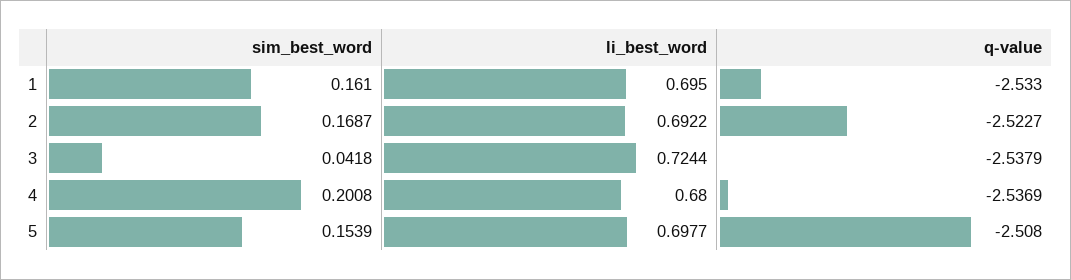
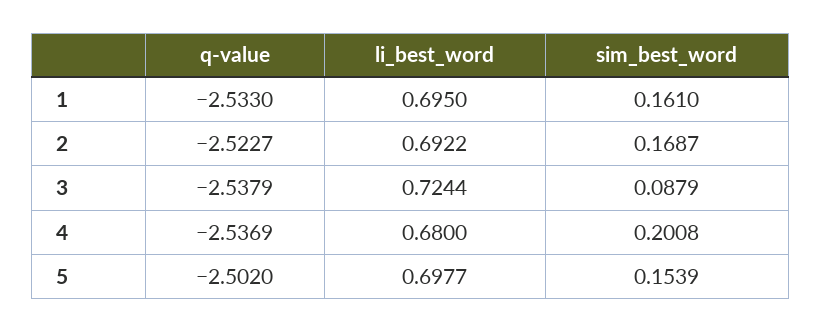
sim_best_word, 3: 0.0418 -> 0.0879
q-value, 5: -2.508 -> -2.502

